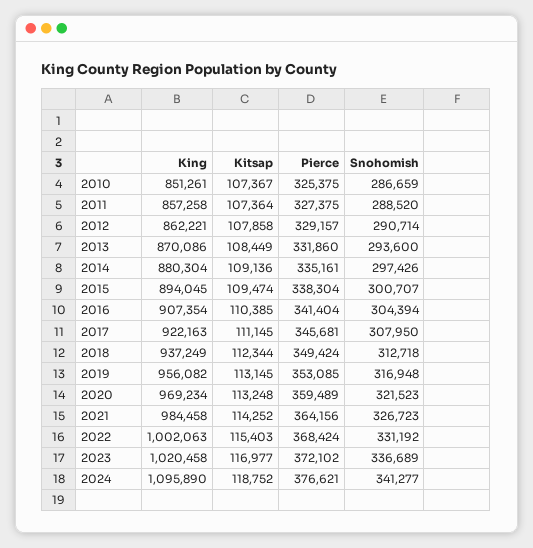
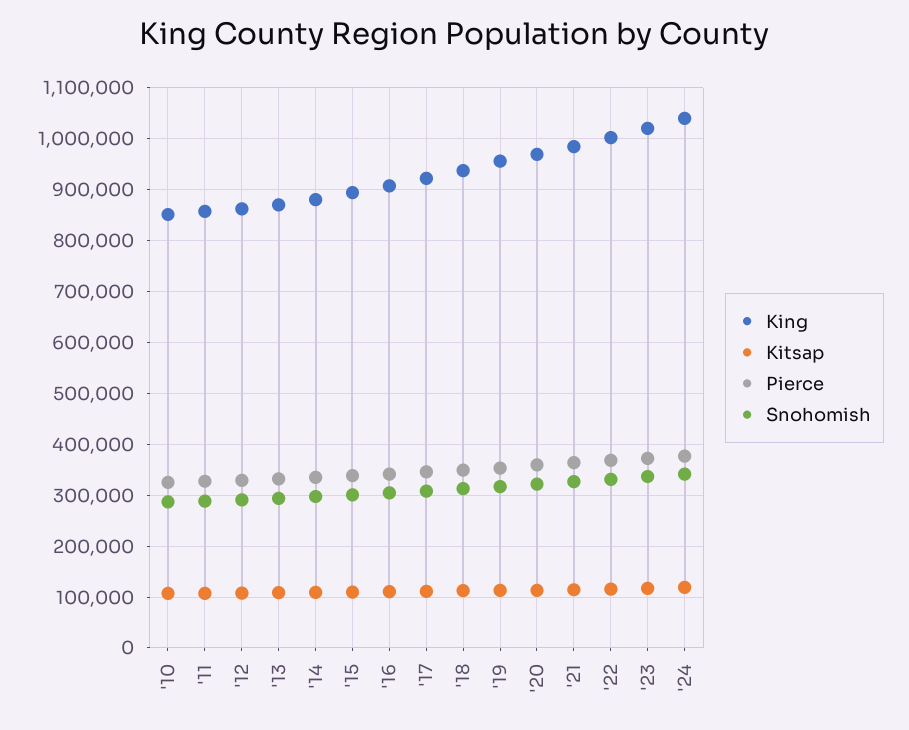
King, 2024: 1095890 -> 1040000

